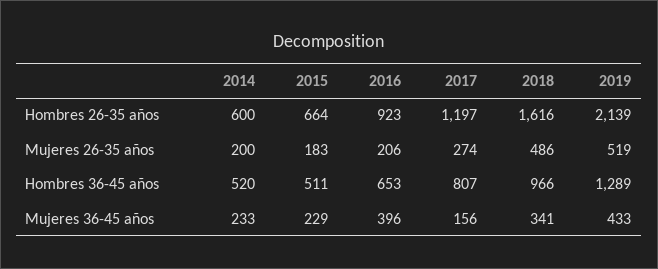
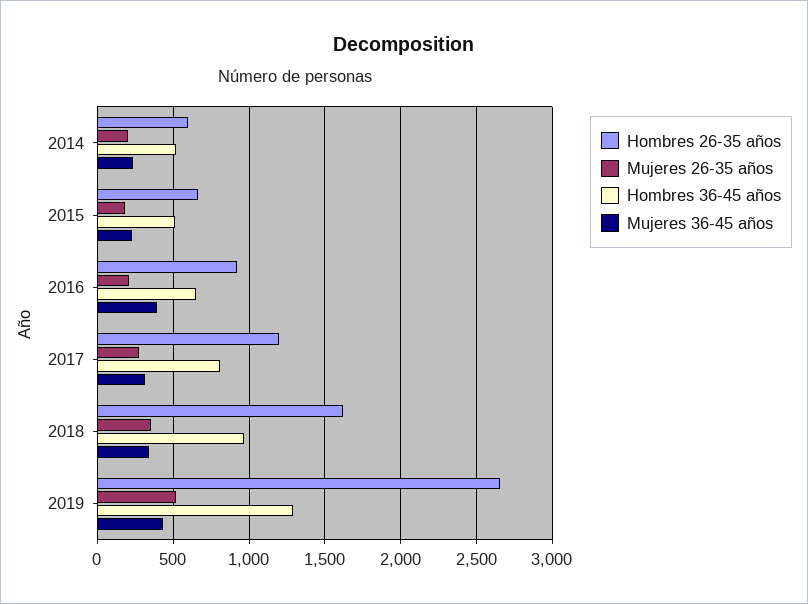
Hombres 26-35 años, 2019: 2139 -> 2650
Mujeres 26-35 años, 2018: 486 -> 350
Mujeres 36-45 años, 2017: 156 -> 300

